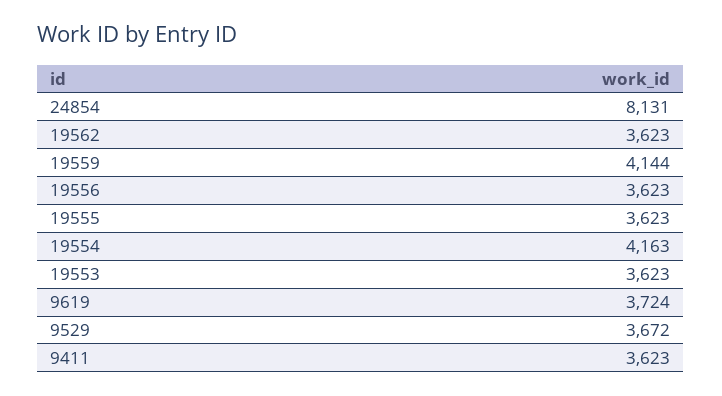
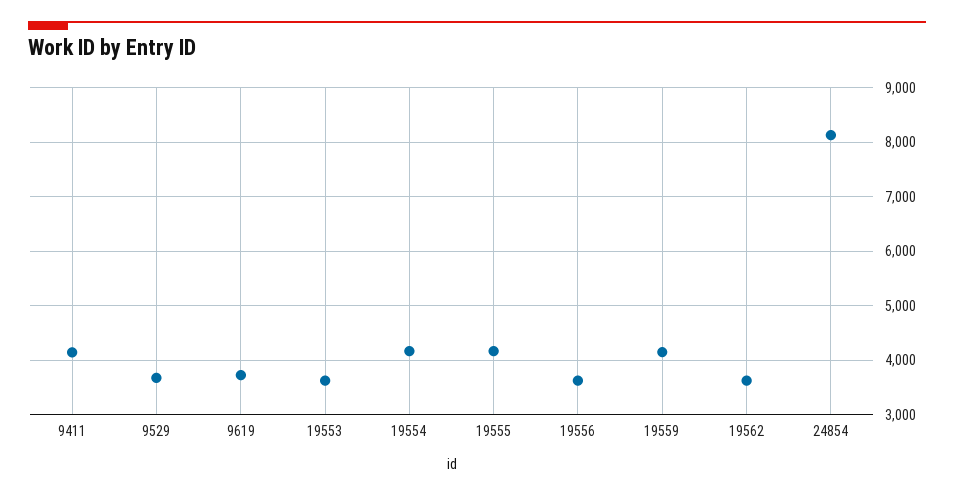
19555: 3623 -> 4200
9411: 3623 -> 4200

